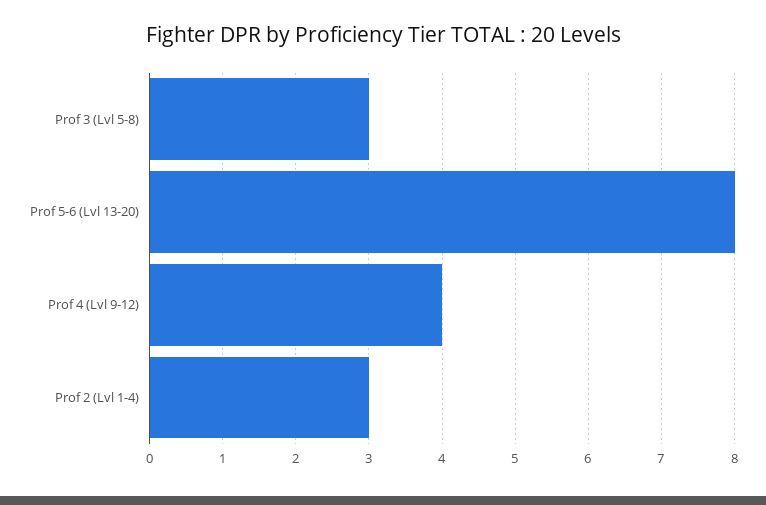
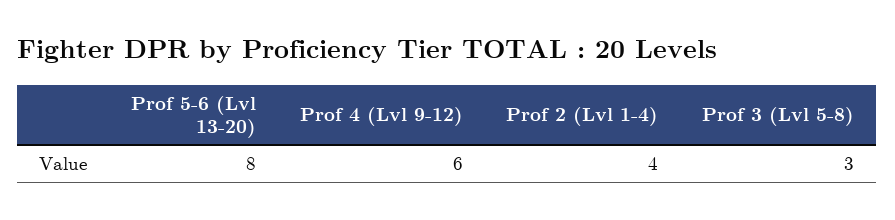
Prof 4 (Lvl 9-12): 4 -> 6
Prof 2 (Lvl 1-4): 3 -> 4

